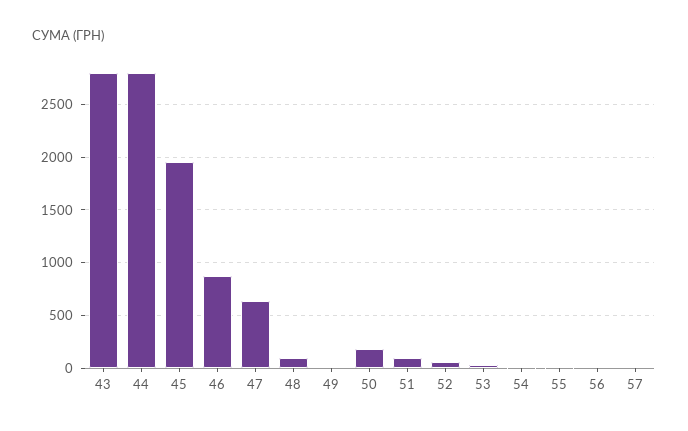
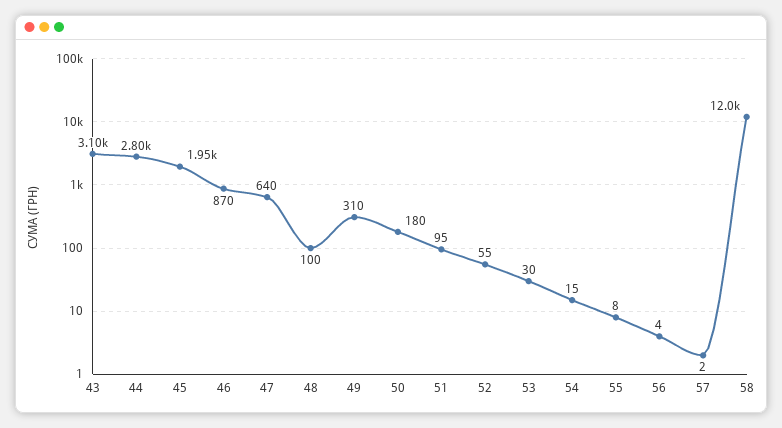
43: 2800 -> 3100
49: 0 -> 310
58: none -> 12000

